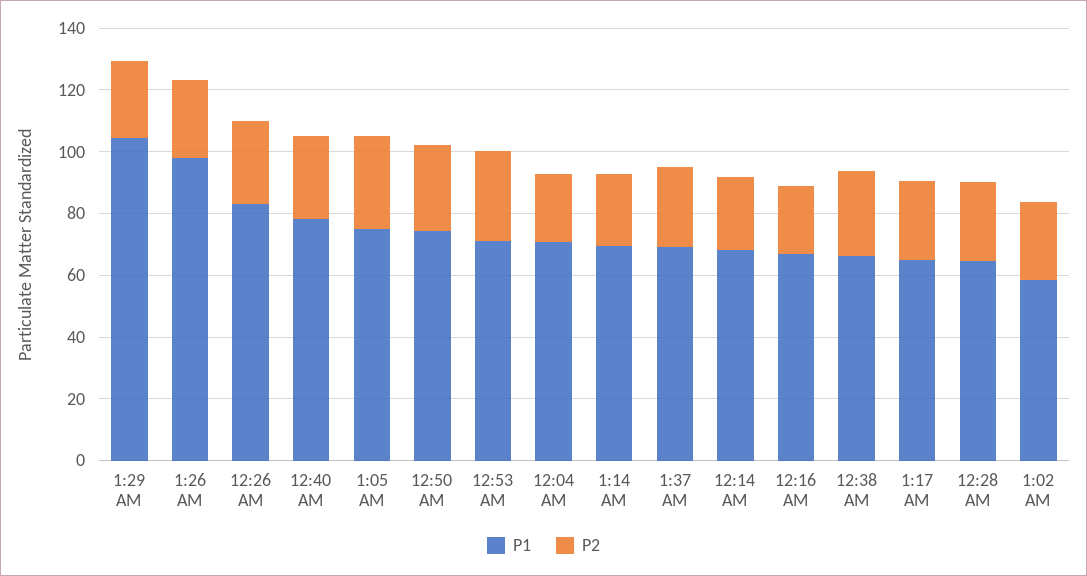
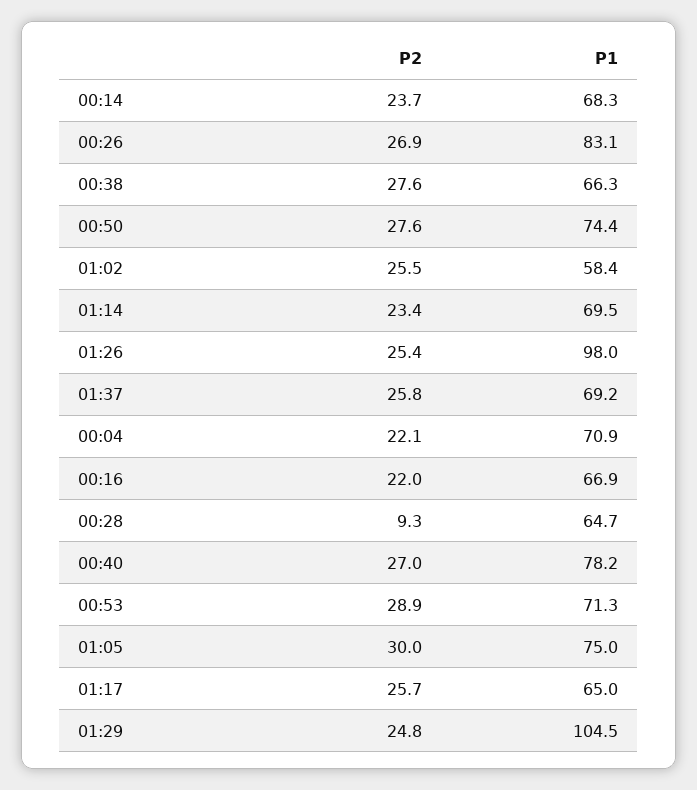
P2, 12:28 AM: 25 -> 9.3

